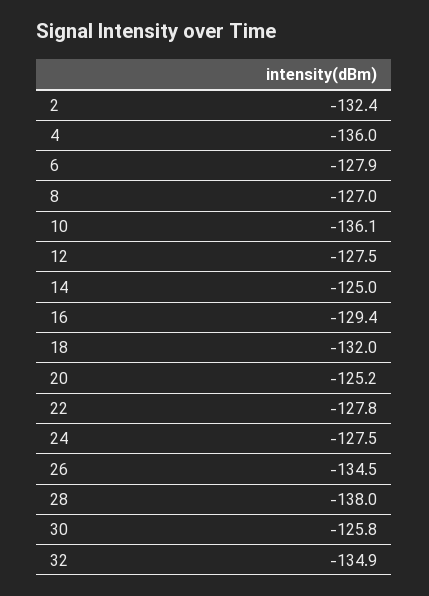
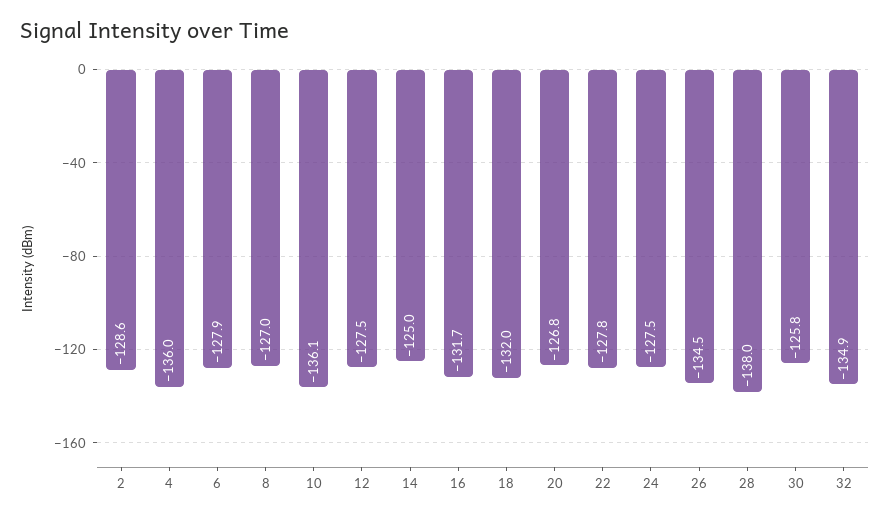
2: -132.4 -> -128.6
16: -129.4 -> -131.7
20: -125.2 -> -126.8

